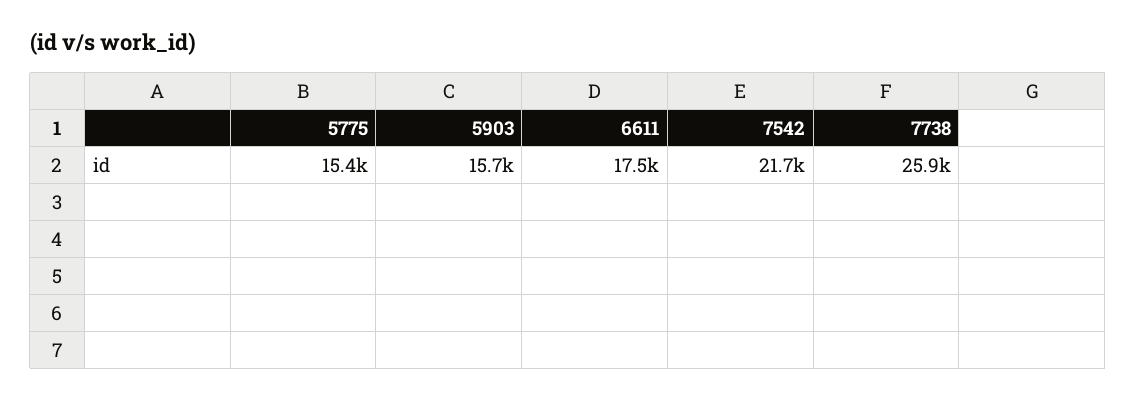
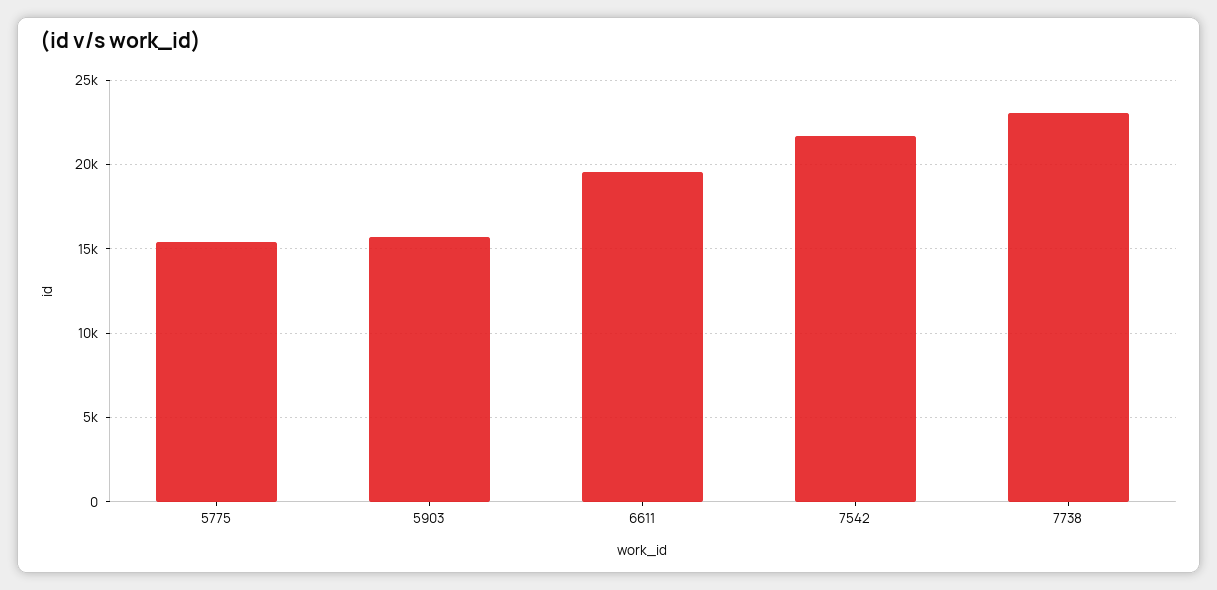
6611: 17500 -> 19500
7738: 25900 -> 23000

